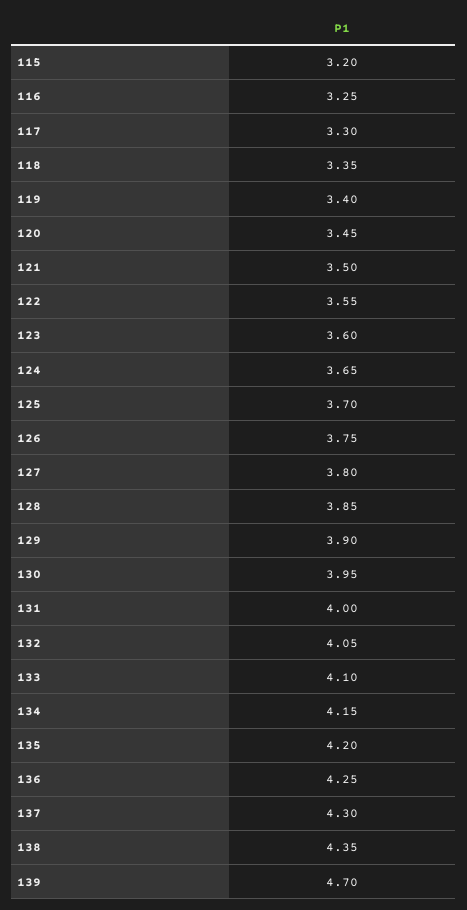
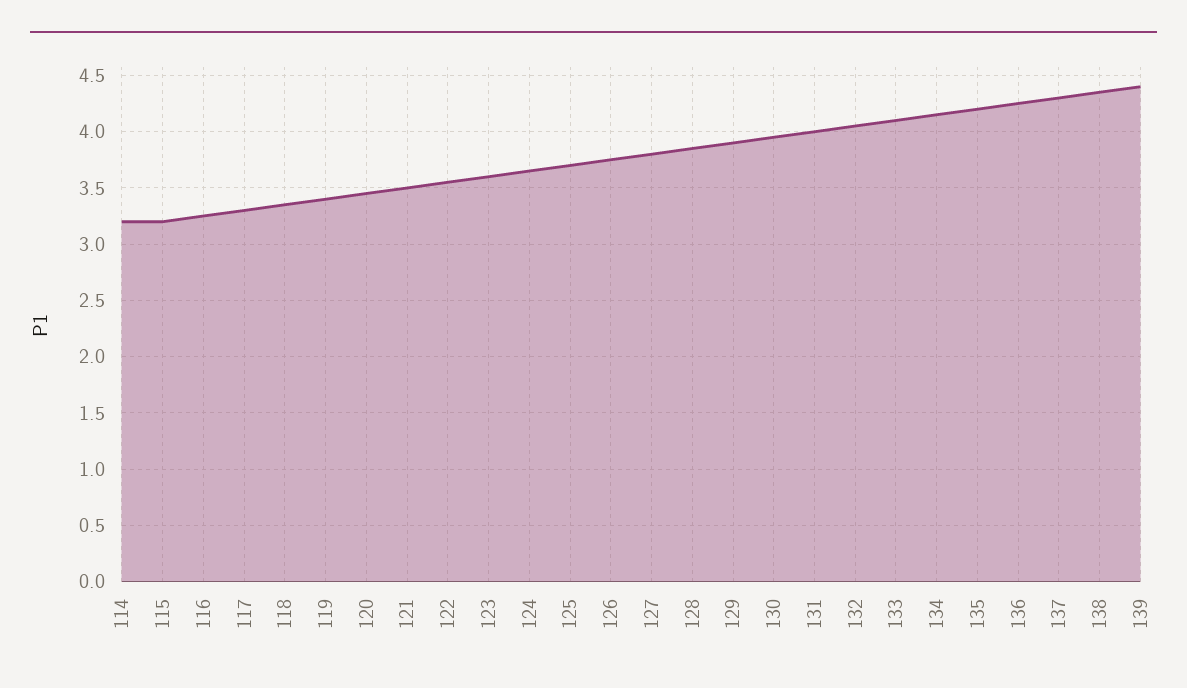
139: 4.7 -> 4.4
114: none -> 3.2

